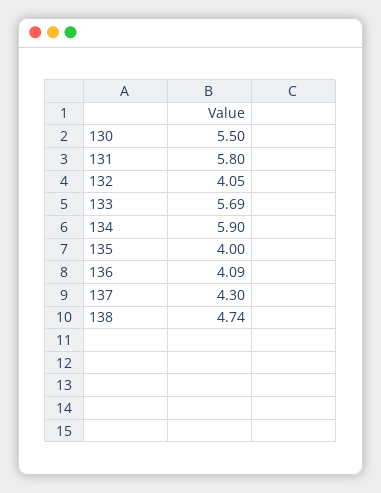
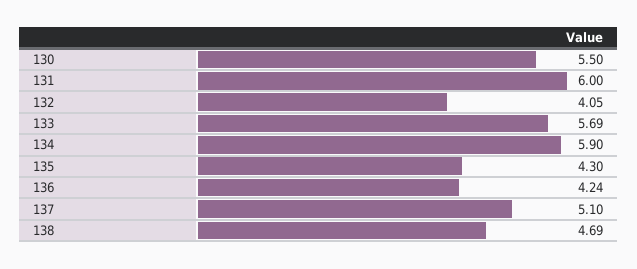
131: 5.8 -> 6
135: 4 -> 4.3
136: 4.09 -> 4.24
137: 4.3 -> 5.1
138: 4.74 -> 4.69

